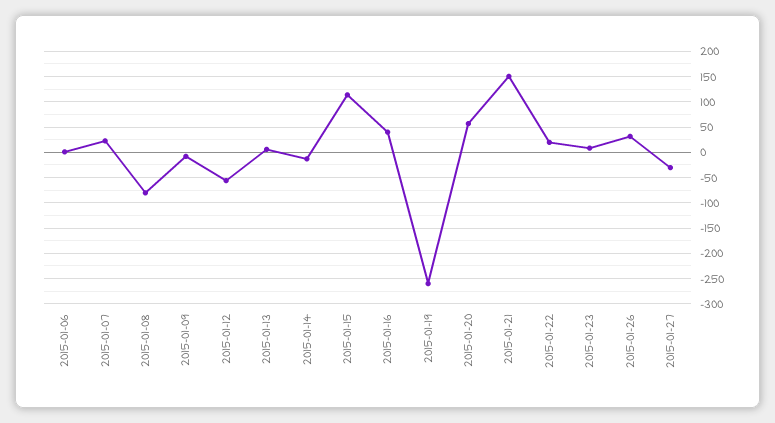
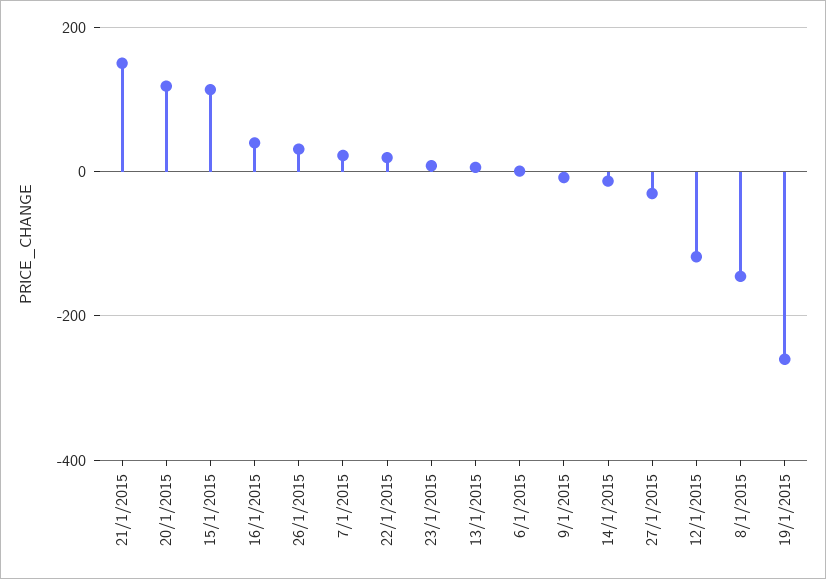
2015-01-08: -75 -> -140
2015-01-12: -50 -> -120
2015-01-20: 50 -> 120

